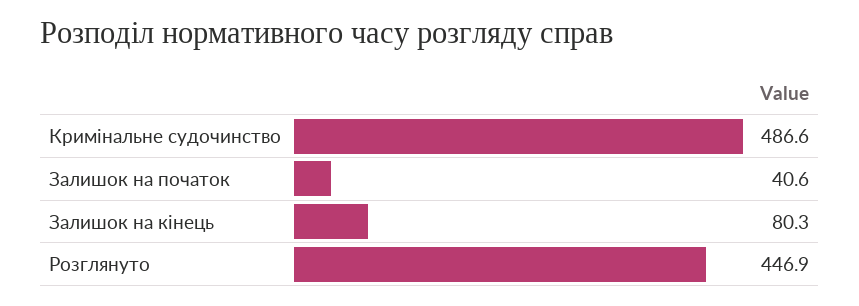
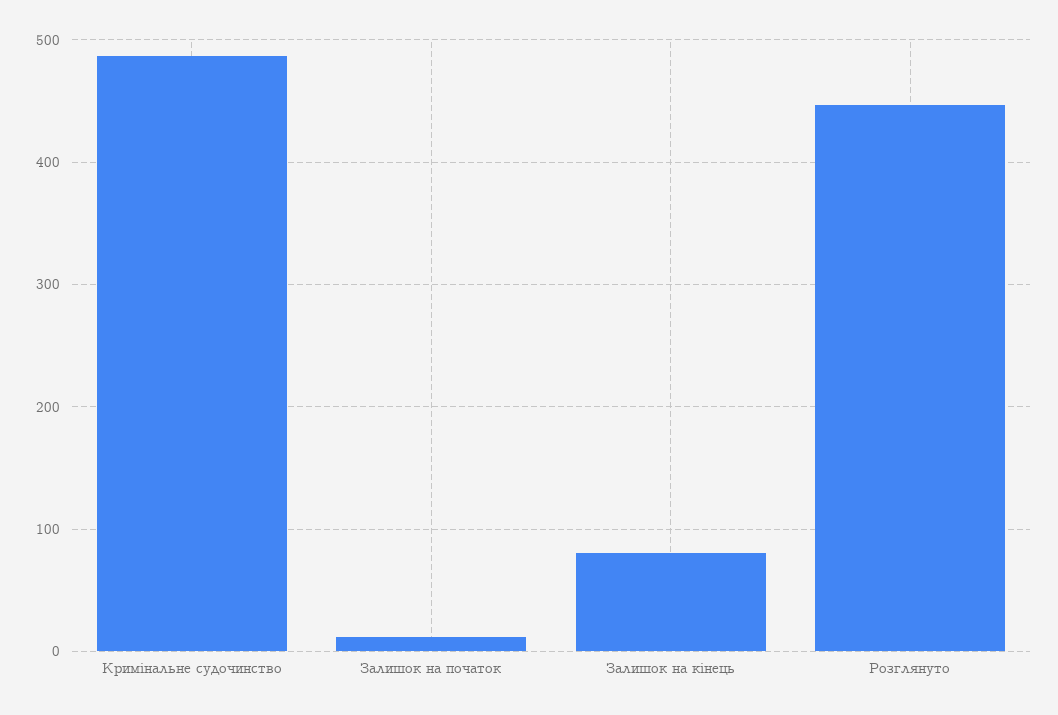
Залишок на початок: 40.6 -> 10

